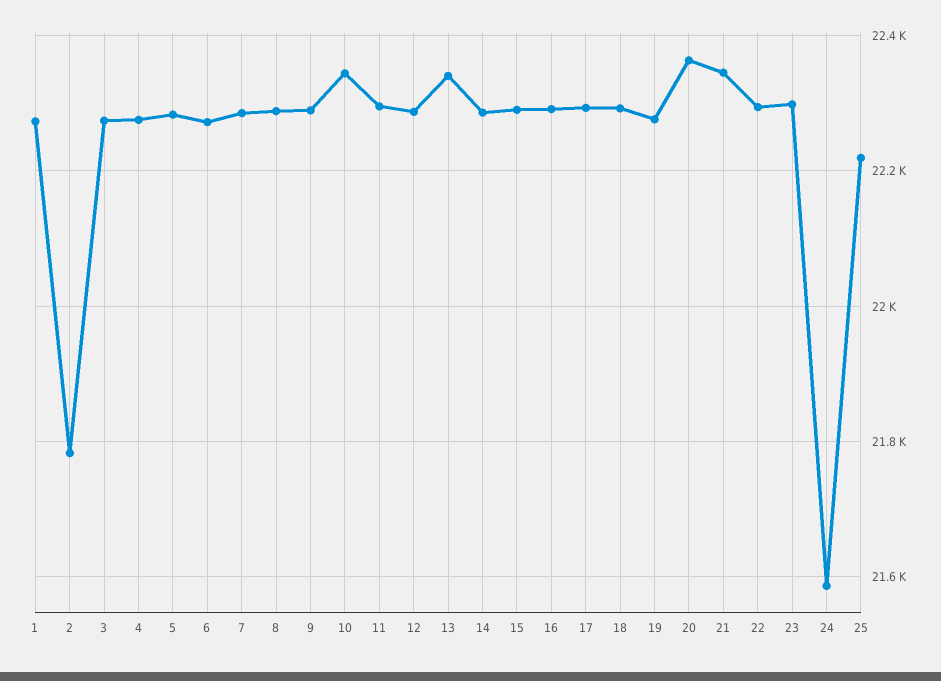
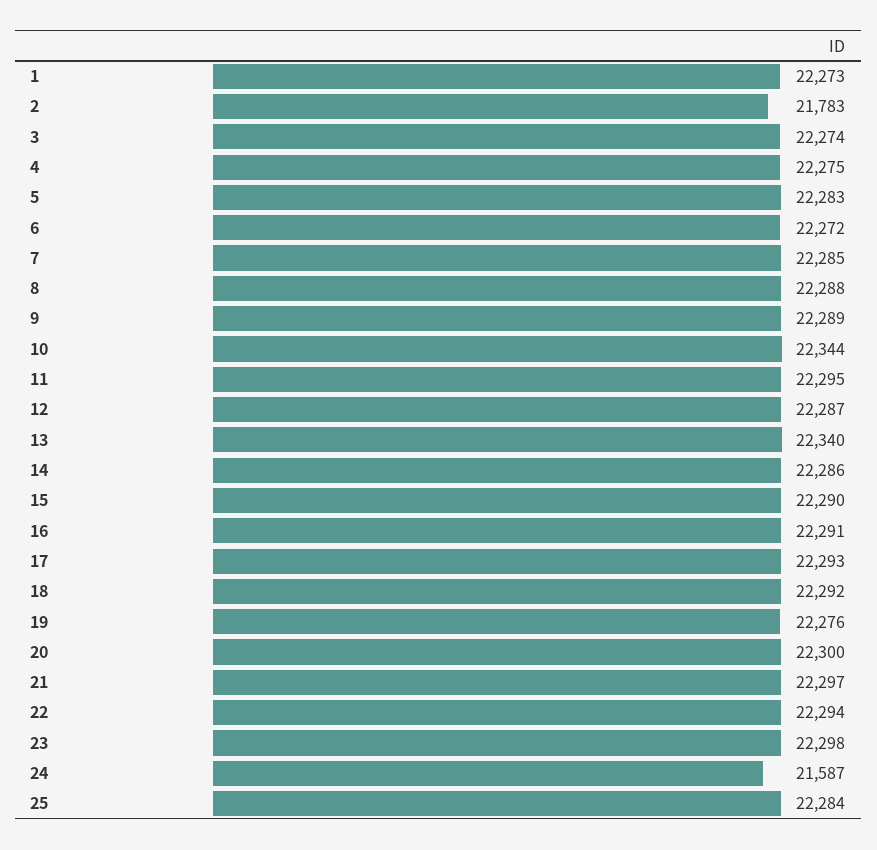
20: 22360 -> 22300
21: 22340 -> 22297
25: 22220 -> 22284

